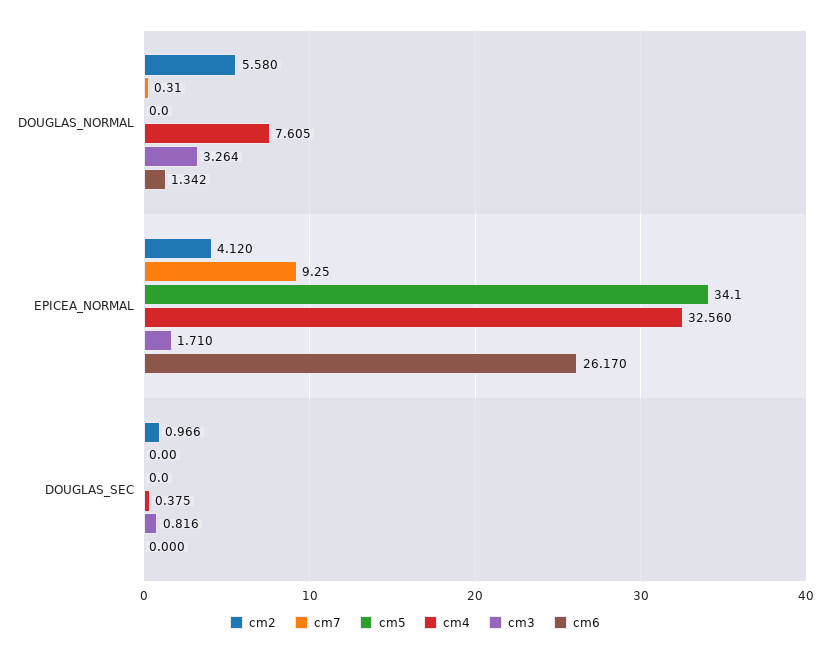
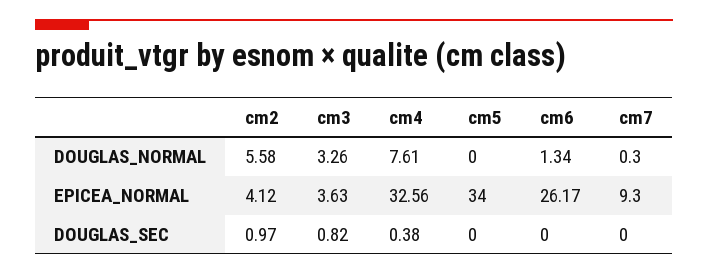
cm3, EPICEA_NORMAL: 1.71 -> 3.63

